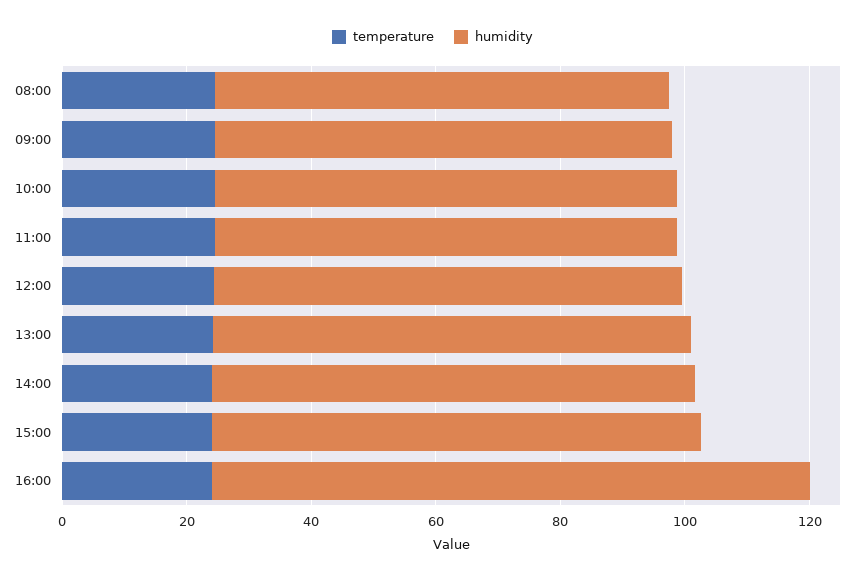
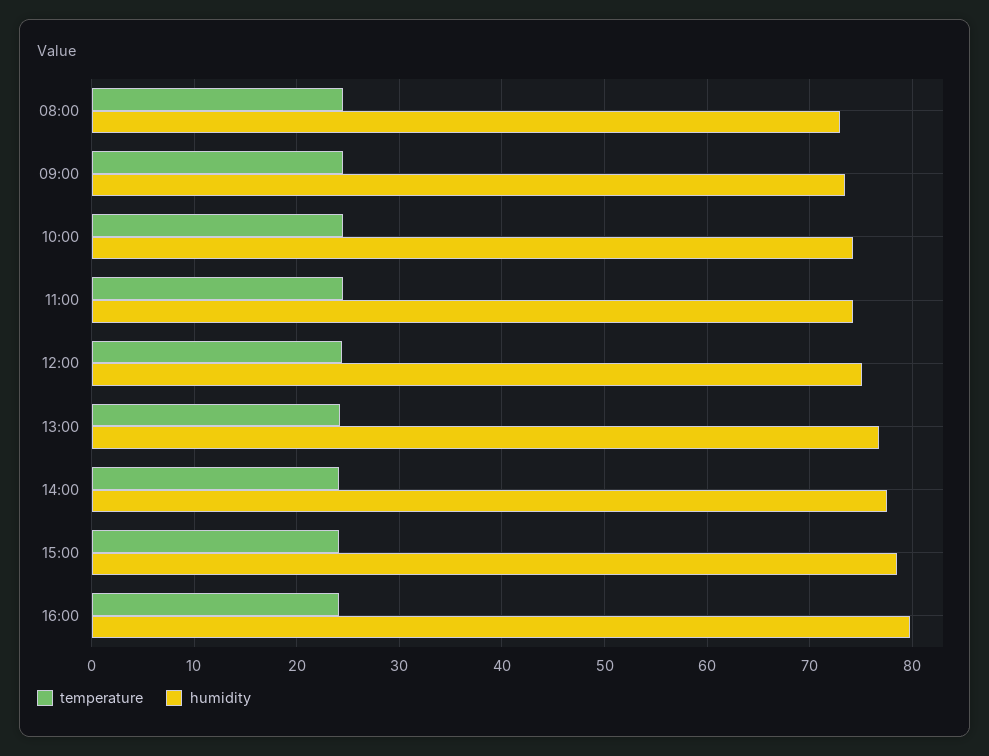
humidity, 16:00: 95 -> 80

